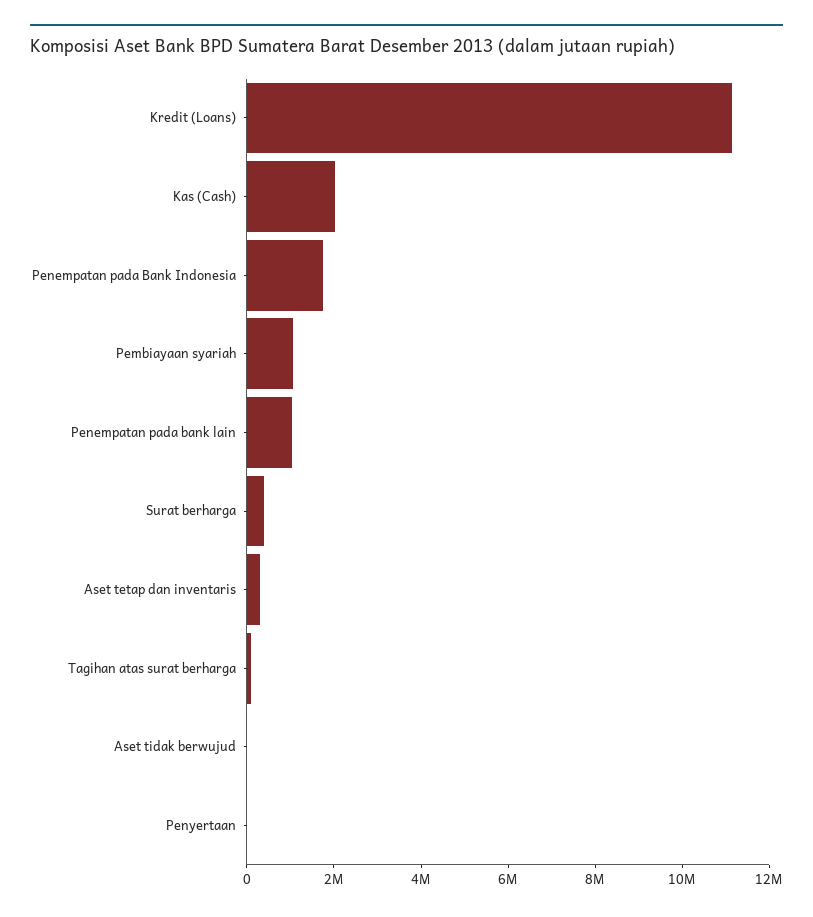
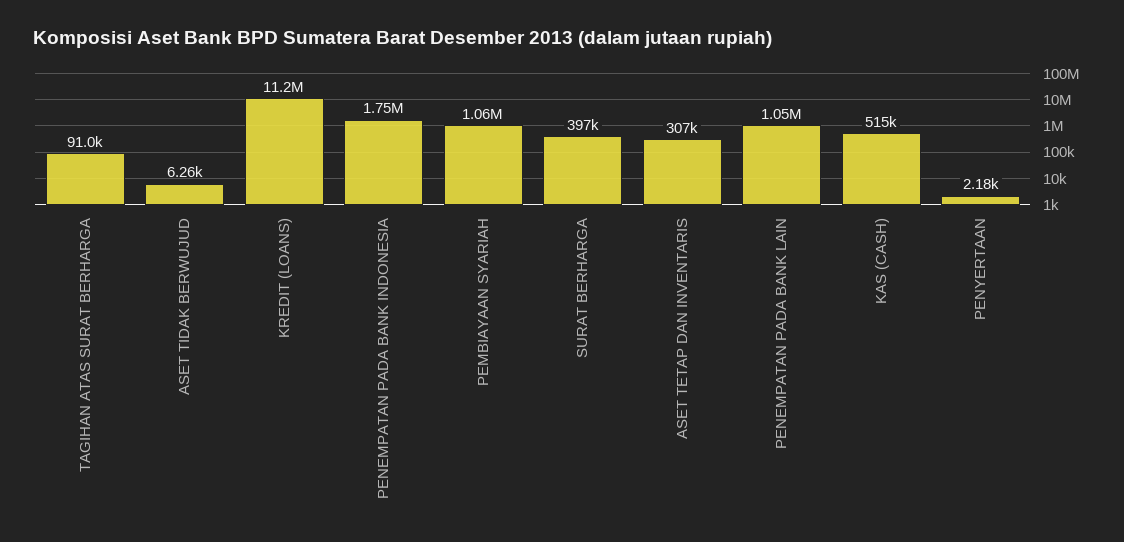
Kas (Cash): 2000000 -> 515000

